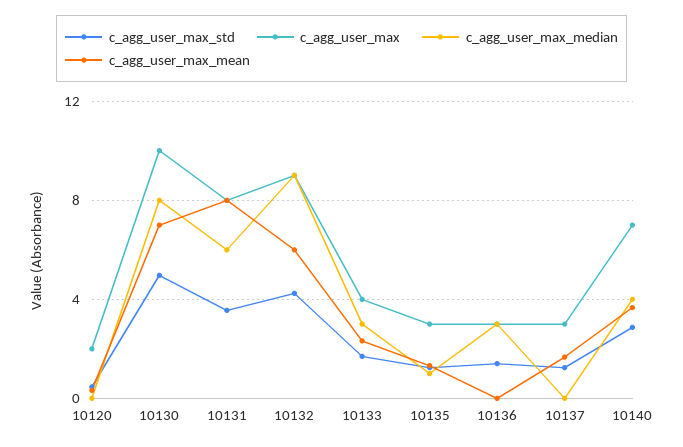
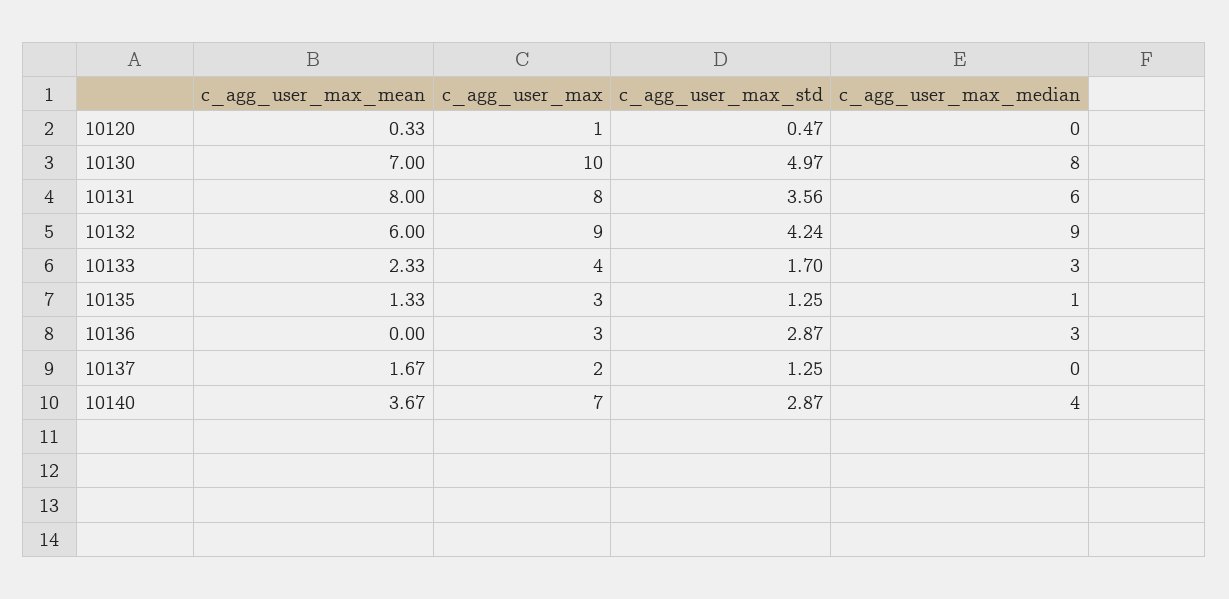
c_agg_user_max, 10120: 2 -> 1
c_agg_user_max_std, 10136: 1.5 -> 2.87
c_agg_user_max, 10137: 3 -> 2

